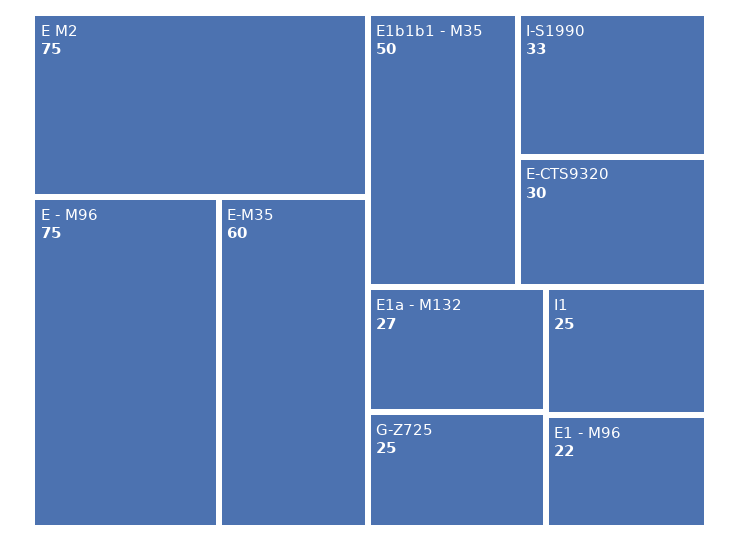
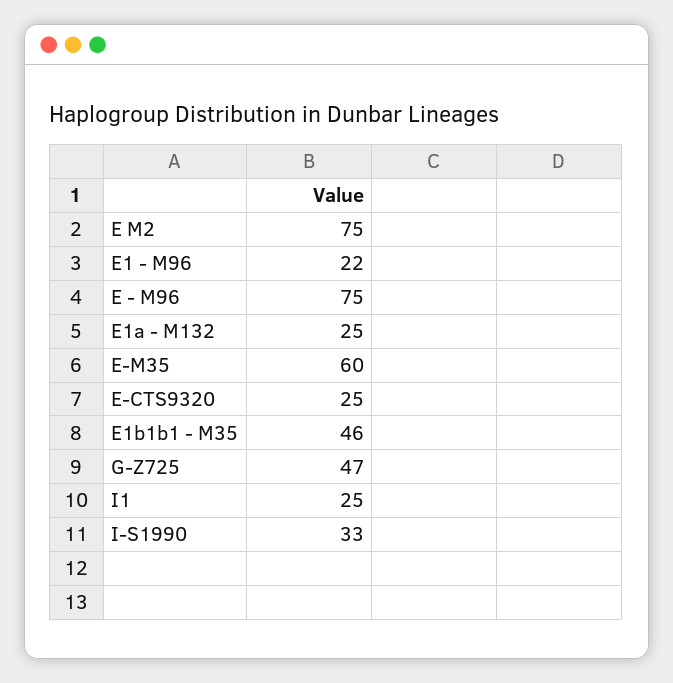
E1b1b1 - M35: 50 -> 46
E-CTS9320: 30 -> 25
E1a - M132: 27 -> 25
G-Z725: 25 -> 47

